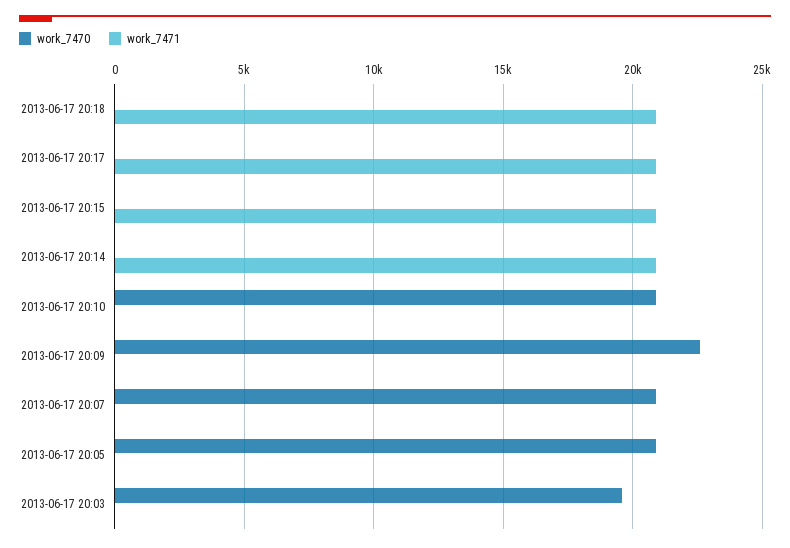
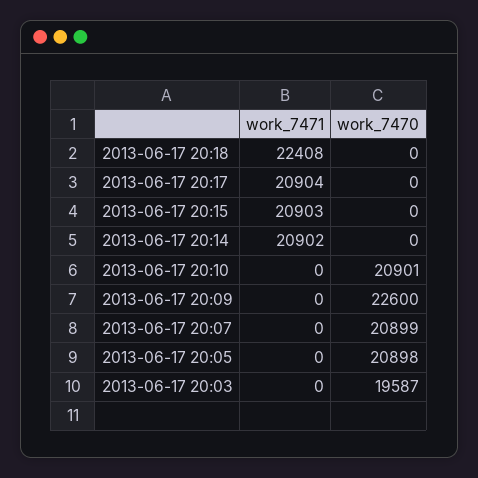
work_7471, 2013-06-17 20:18: 21000 -> 22408

